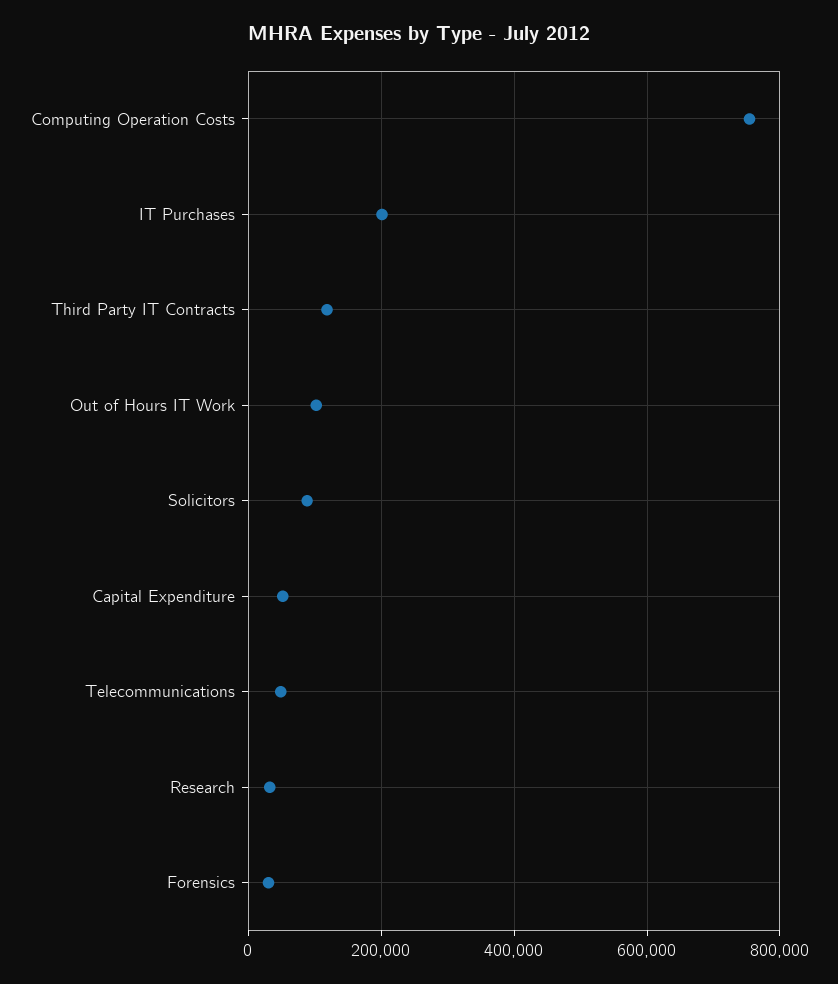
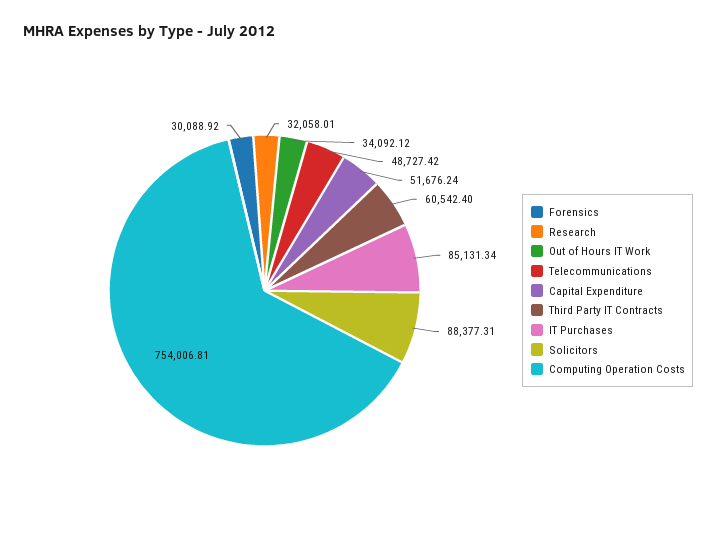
IT Purchases: 200000 -> 85131.34
Third Party IT Contracts: 120000 -> 60542.4
Out of Hours IT Work: 100000 -> 34092.12

